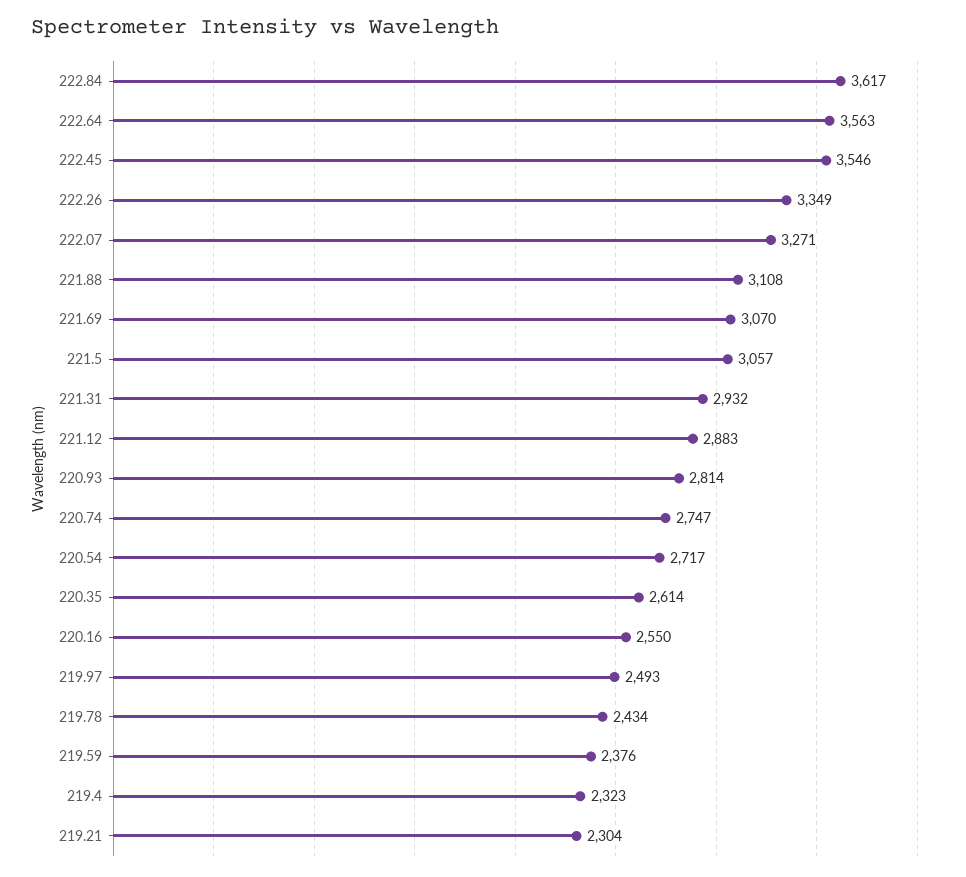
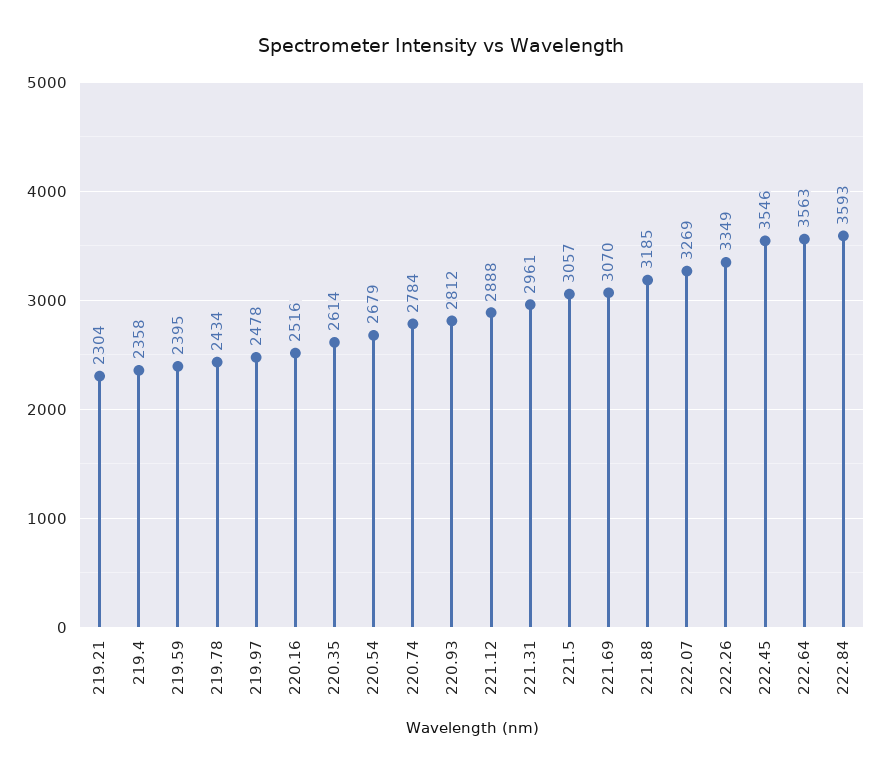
222.84: 3617 -> 3593
222.07: 3271 -> 3269
221.88: 3108 -> 3185
221.31: 2932 -> 2961
221.12: 2883 -> 2888
220.93: 2814 -> 2812
220.74: 2747 -> 2784
220.54: 2717 -> 2679
220.16: 2550 -> 2516
219.97: 2493 -> 2478
219.59: 2376 -> 2395
219.4: 2323 -> 2358

